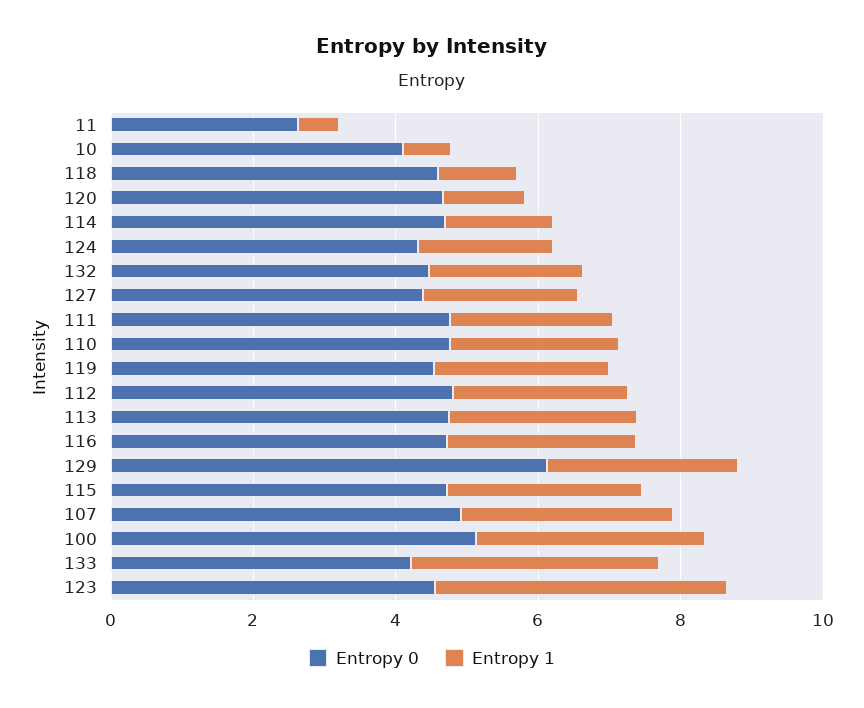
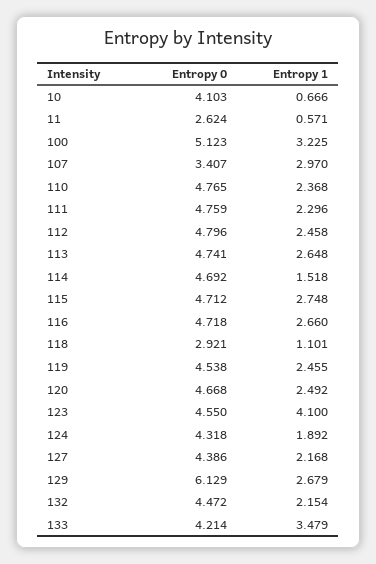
Entropy 0, 118: 4.5 -> 2.921
Entropy 1, 120: 1 -> 2.492
Entropy 0, 107: 5 -> 3.407

